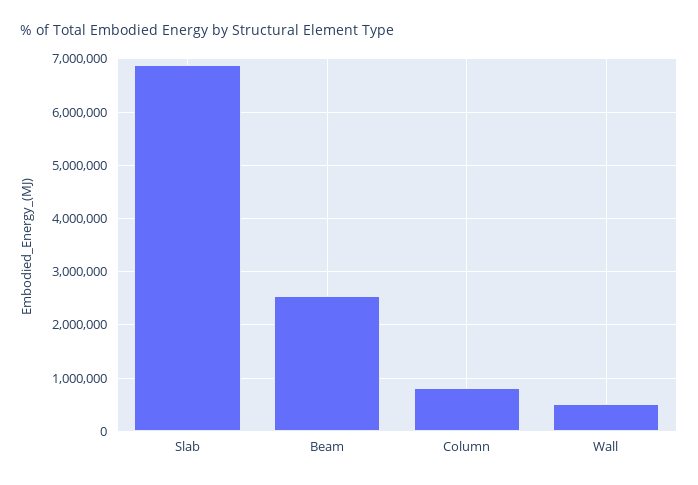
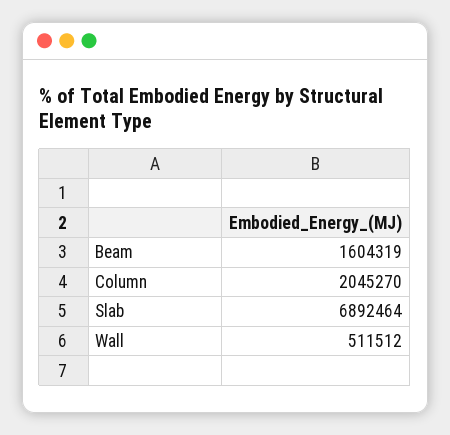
Beam: 2600000 -> 1604319
Column: 800000 -> 2045270

